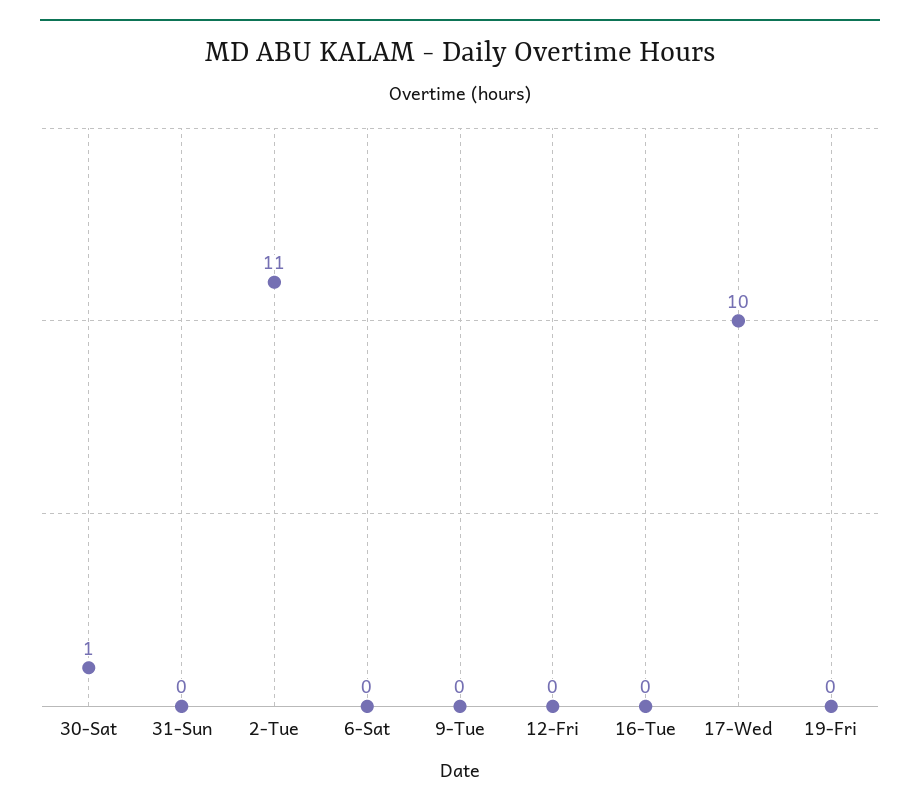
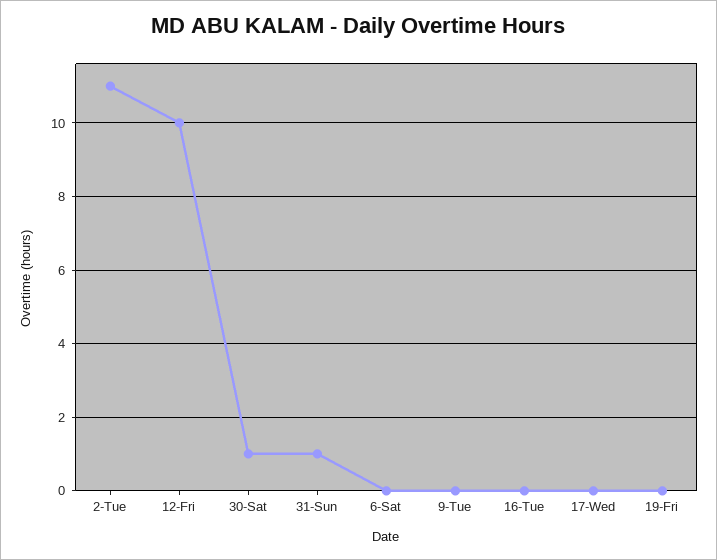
31-Sun: 0 -> 1
12-Fri: 0 -> 10
17-Wed: 10 -> 0

